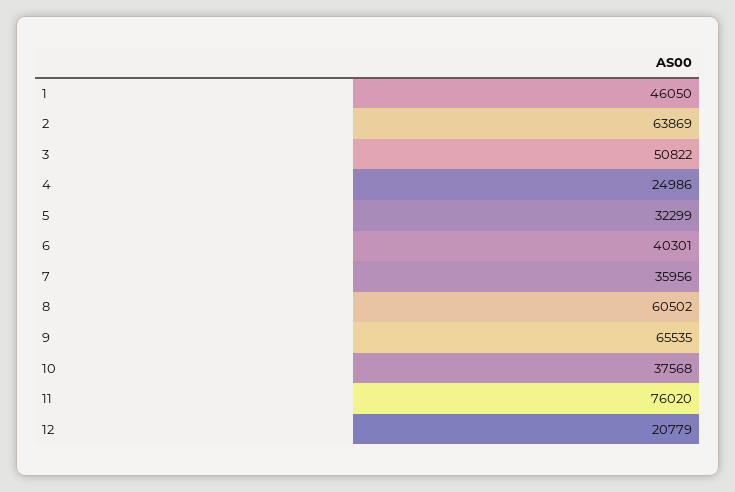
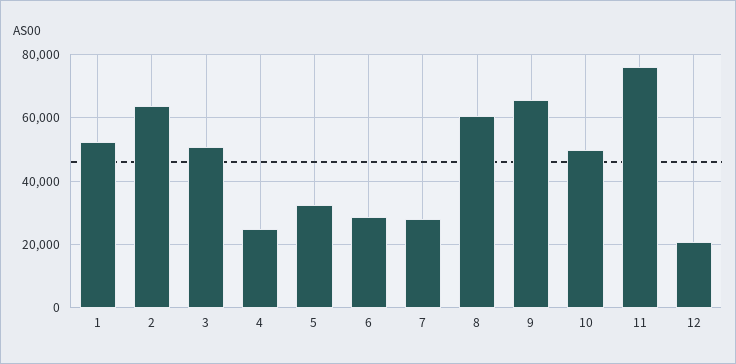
1: 46050 -> 52000
6: 40301 -> 28000
7: 35956 -> 28000
10: 37568 -> 50000

